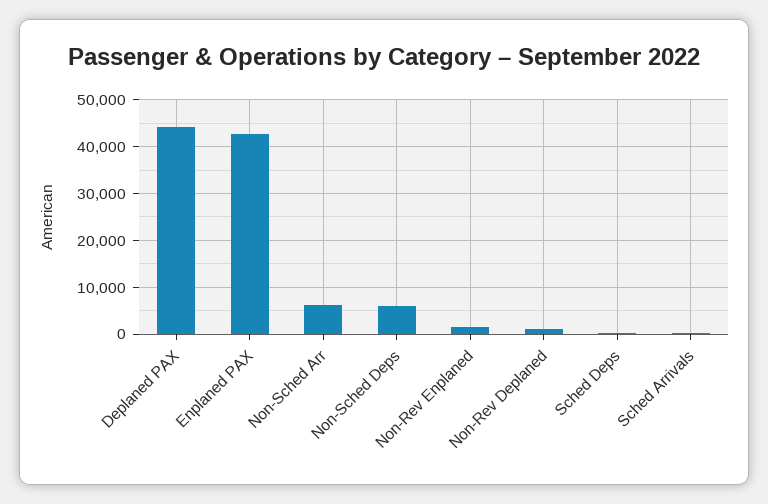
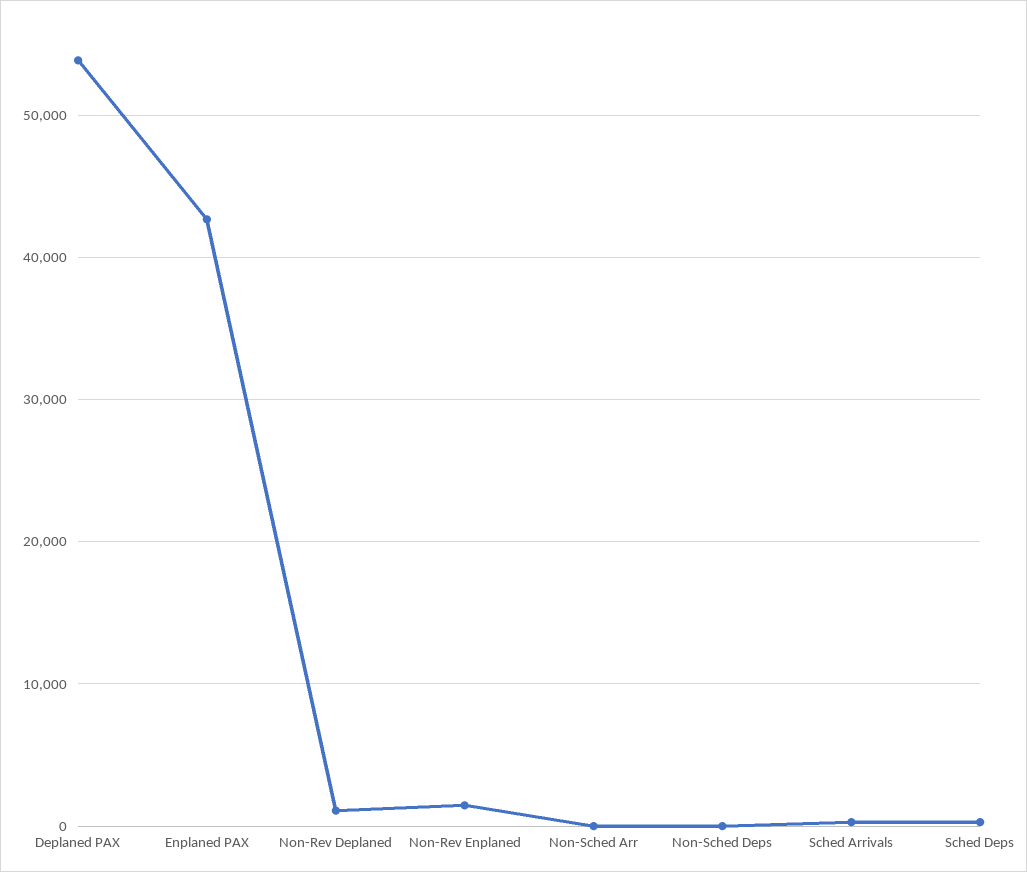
Deplaned PAX: 44000 -> 54000
Non-Sched Arr: 6000 -> 0
Non-Sched Deps: 6000 -> 0

